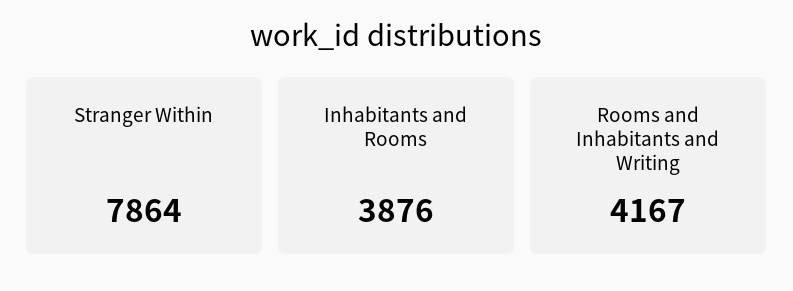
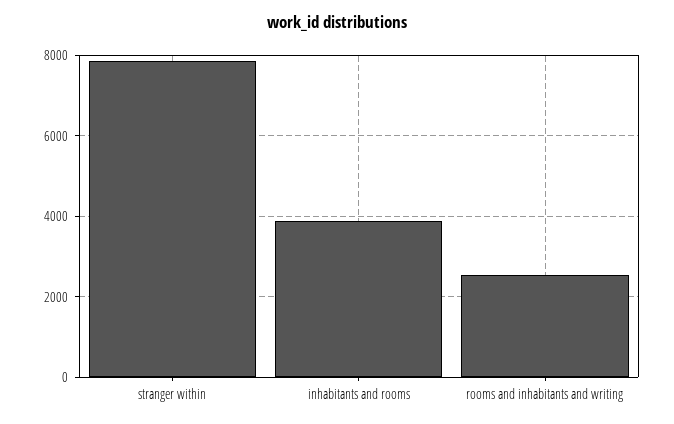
Rooms and Inhabitants and Writing: 4167 -> 2600

